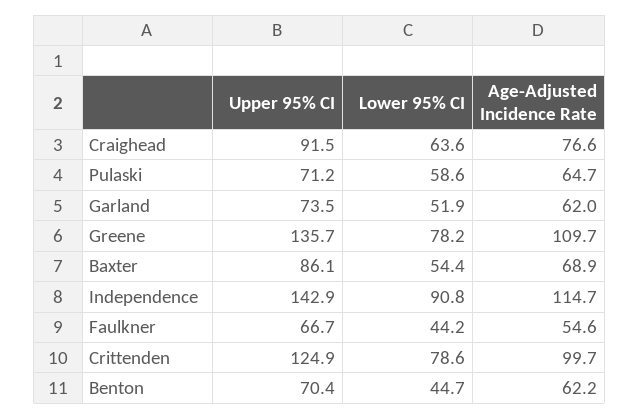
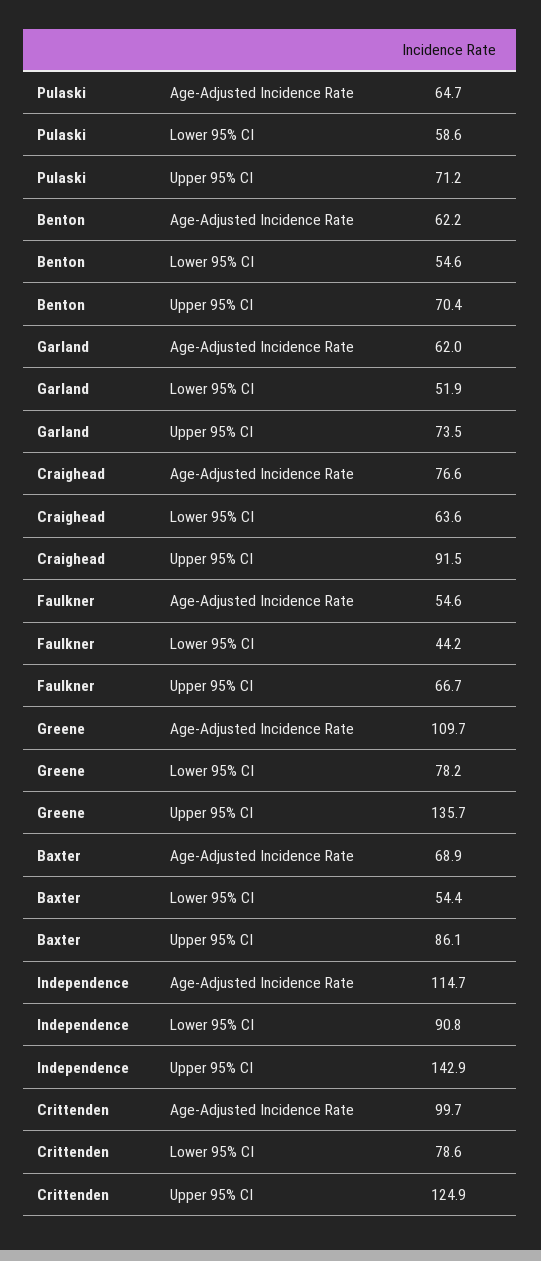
Lower 95% CI, Benton: 44.7 -> 54.6

